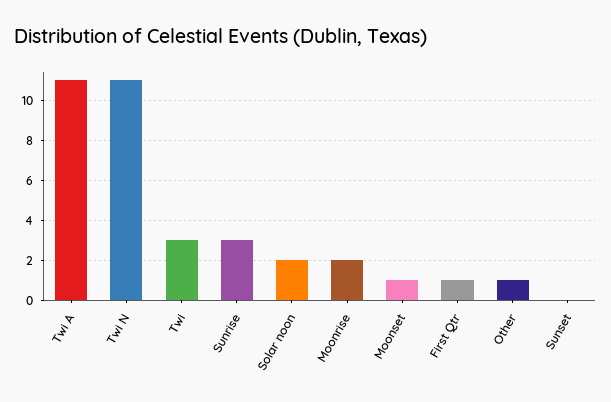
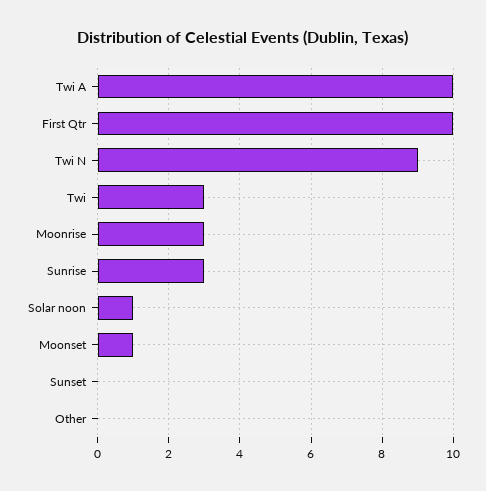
Twi A: 11 -> 10
Twi N: 11 -> 9
Solar noon: 2 -> 1
Moonrise: 2 -> 3
First Qtr: 1 -> 10
Other: 1 -> 0

